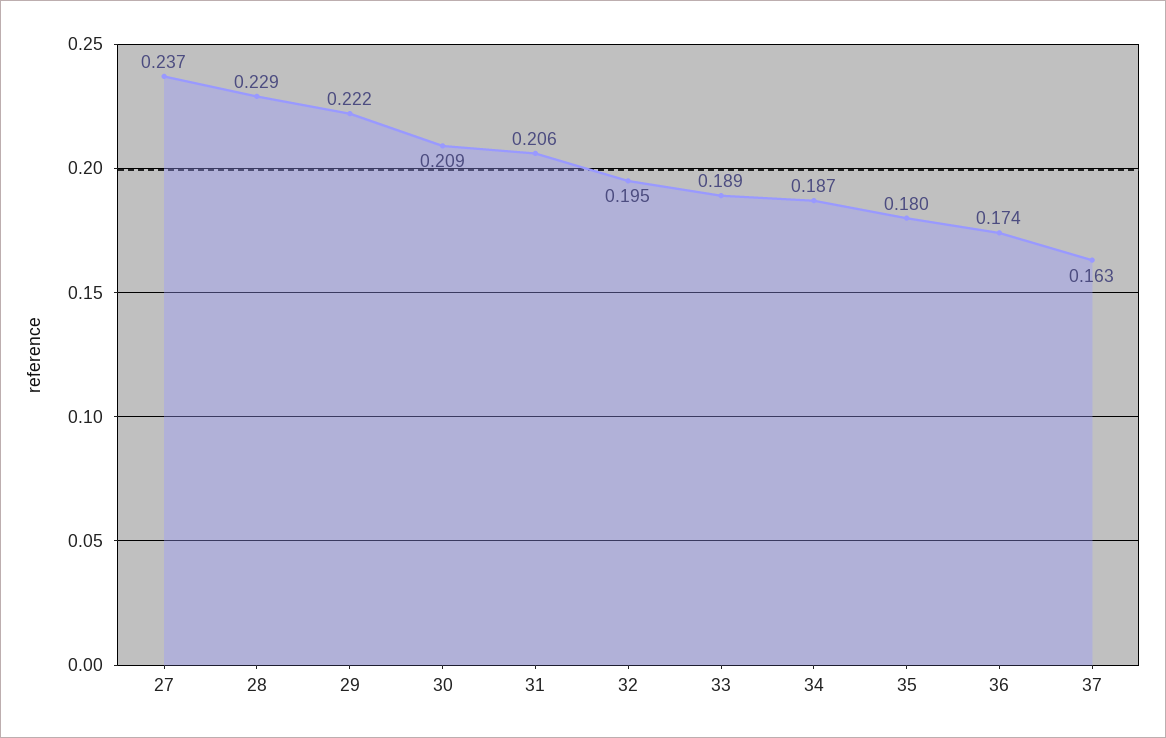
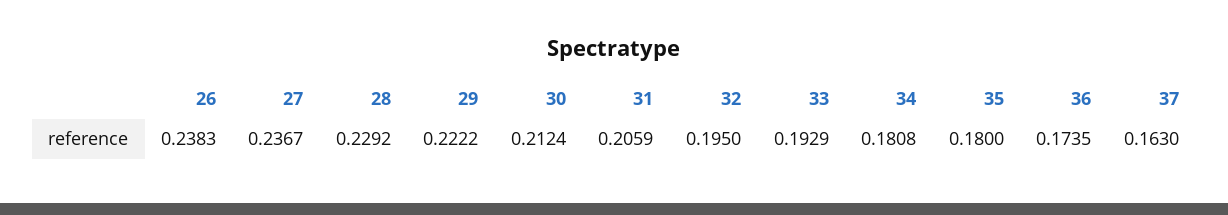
30: 0.209 -> 0.2124
33: 0.189 -> 0.1929
34: 0.187 -> 0.1808
26: none -> 0.2383

